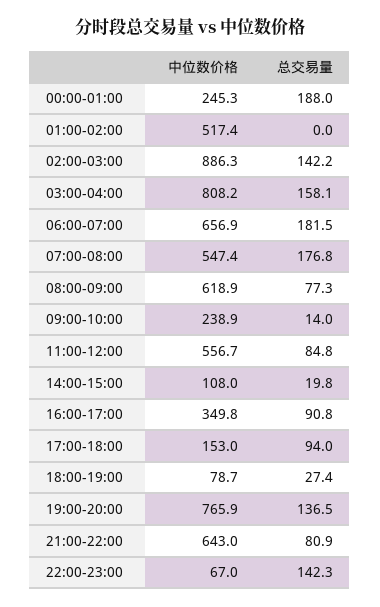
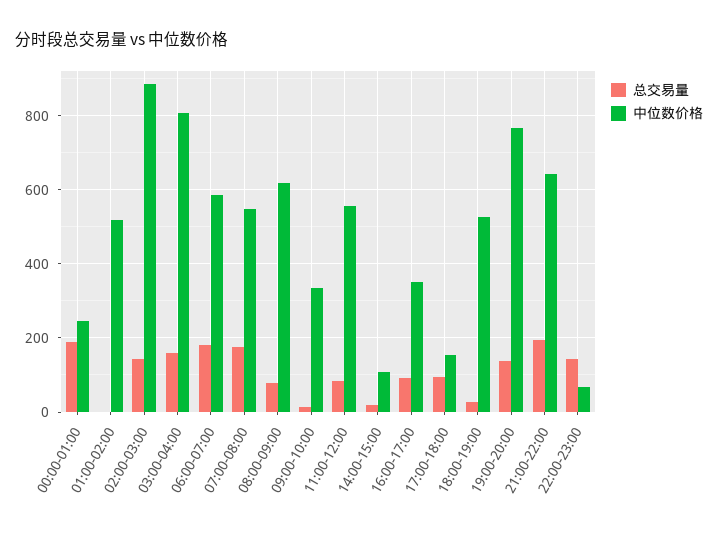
中位数价格, 06:00-07:00: 656.9 -> 580
中位数价格, 09:00-10:00: 238.9 -> 340
中位数价格, 18:00-19:00: 78.7 -> 520
总交易量, 21:00-22:00: 80.9 -> 200

